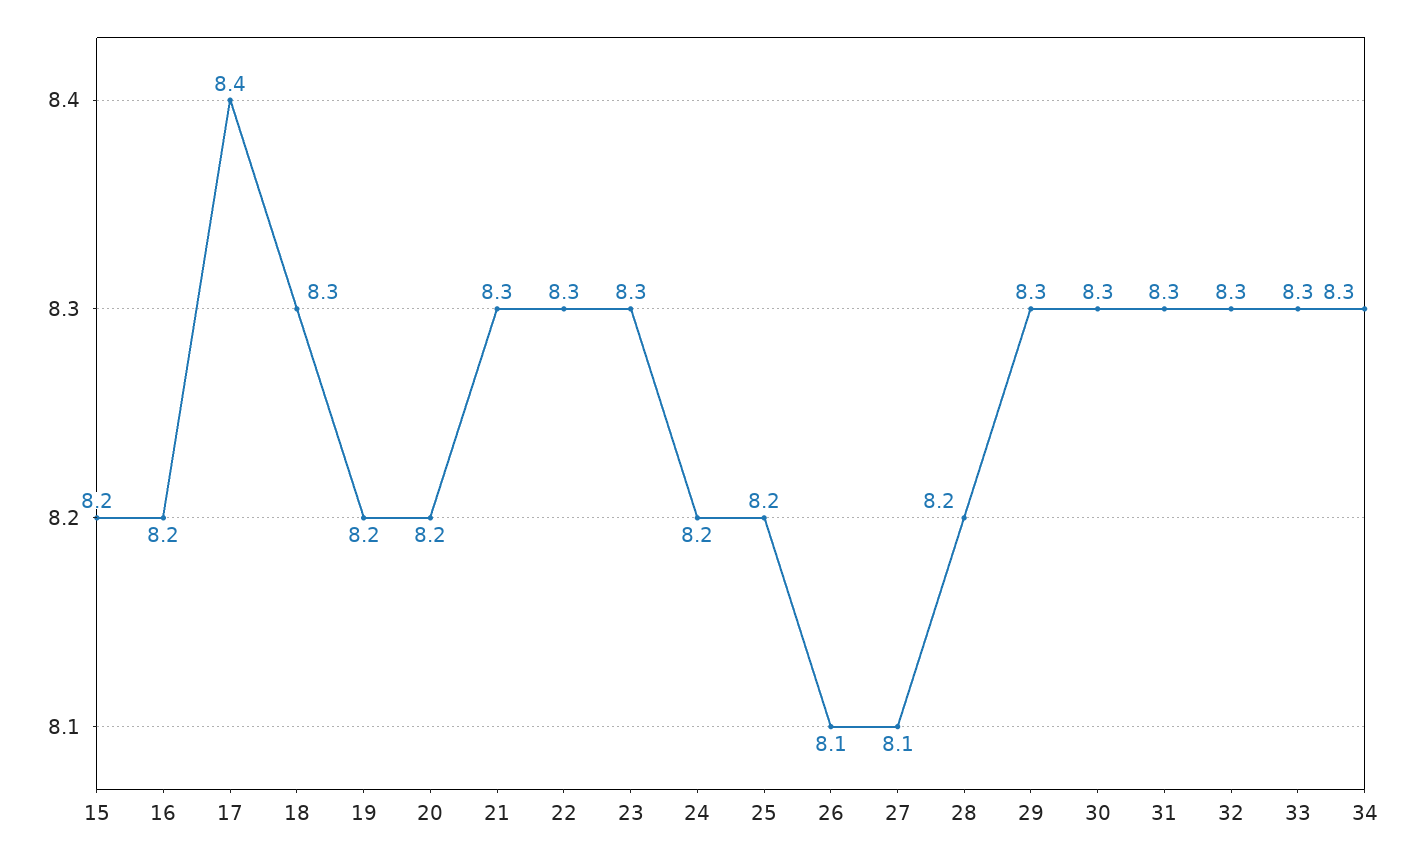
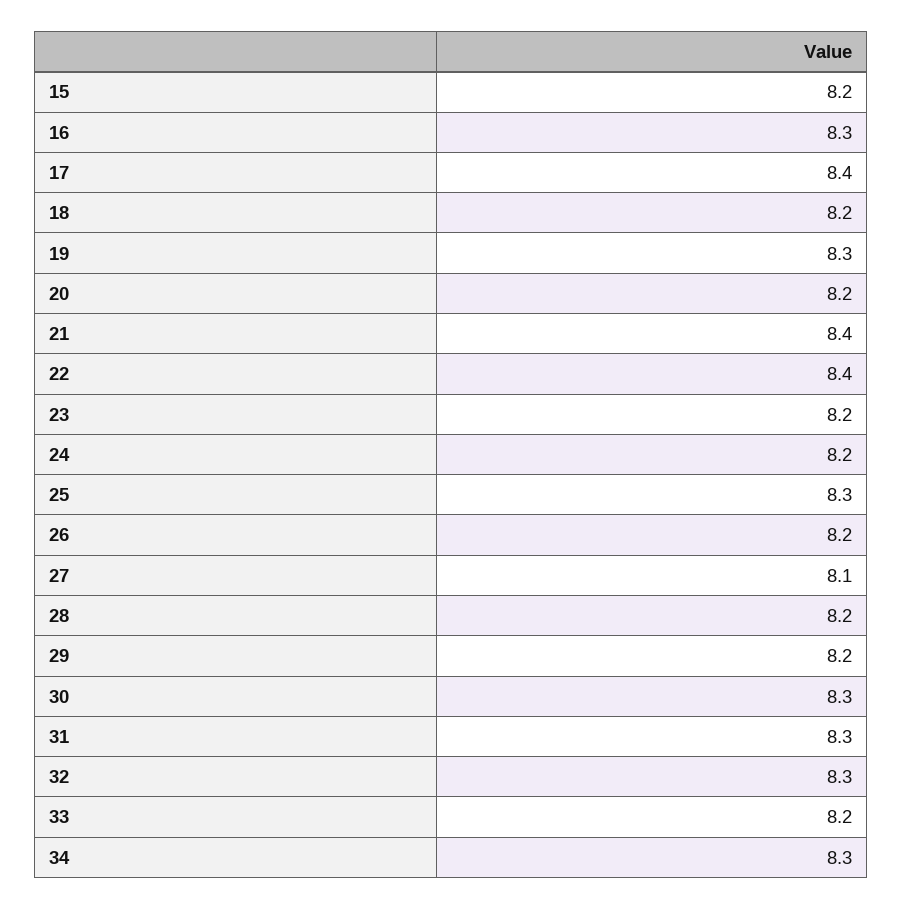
16: 8.2 -> 8.3
18: 8.3 -> 8.2
19: 8.2 -> 8.3
21: 8.3 -> 8.4
22: 8.3 -> 8.4
23: 8.3 -> 8.2
25: 8.2 -> 8.3
26: 8.1 -> 8.2
29: 8.3 -> 8.2
33: 8.3 -> 8.2

